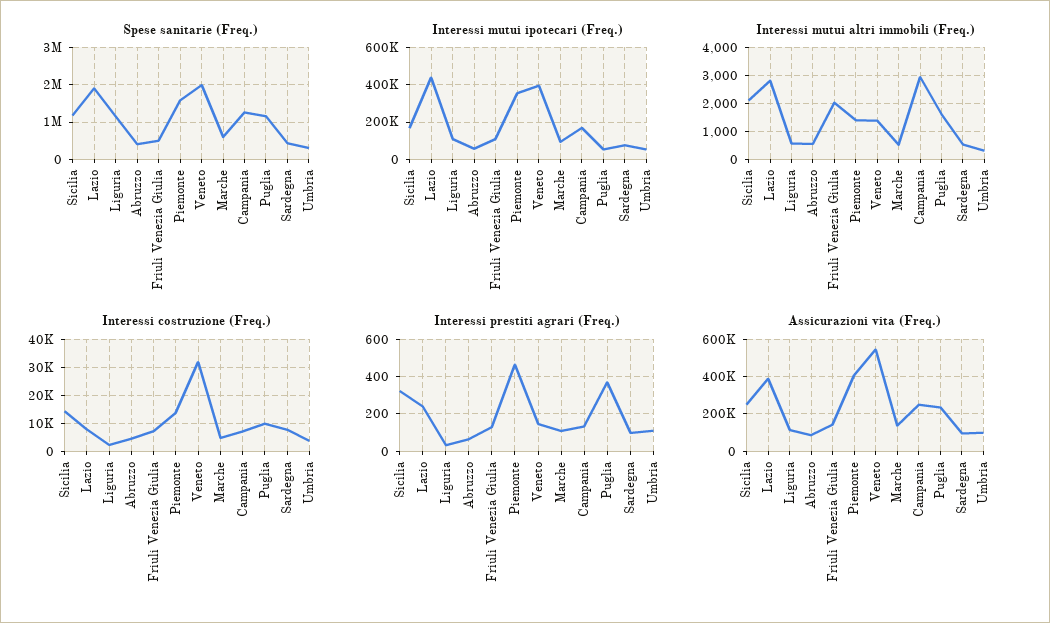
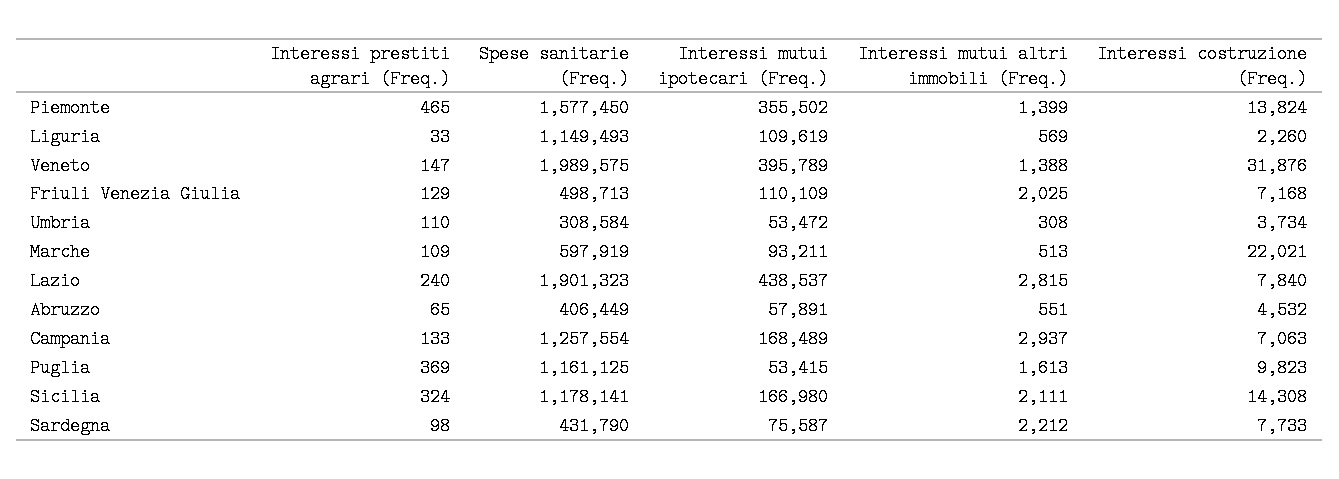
Interessi mutui altri immobili (Freq.), Sardegna: 500 -> 2212
Interessi costruzione (Freq.), Marche: 5000 -> 22021
Assicurazioni vita (Freq.), Sicilia: 250000 -> none
Assicurazioni vita (Freq.), Lazio: 400000 -> none
Assicurazioni vita (Freq.), Liguria: 100000 -> none
Assicurazioni vita (Freq.), Abruzzo: 100000 -> none
Assicurazioni vita (Freq.), Friuli Venezia Giulia: 150000 -> none
Assicurazioni vita (Freq.), Piemonte: 400000 -> none
Assicurazioni vita (Freq.), Veneto: 550000 -> none
Assicurazioni vita (Freq.), Marche: 150000 -> none
Assicurazioni vita (Freq.), Campania: 250000 -> none
Assicurazioni vita (Freq.), Puglia: 250000 -> none
Assicurazioni vita (Freq.), Sardegna: 100000 -> none
Assicurazioni vita (Freq.), Umbria: 100000 -> none

